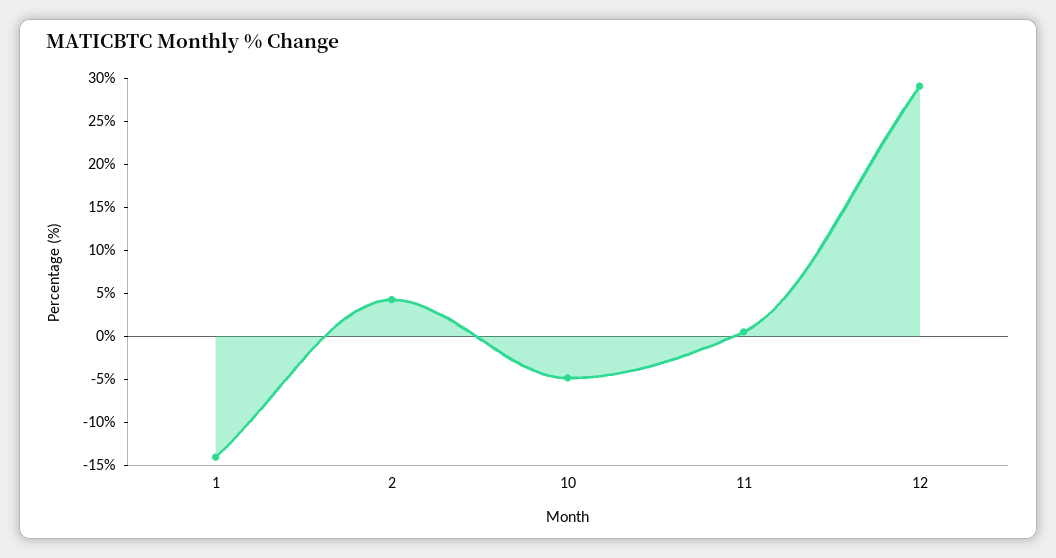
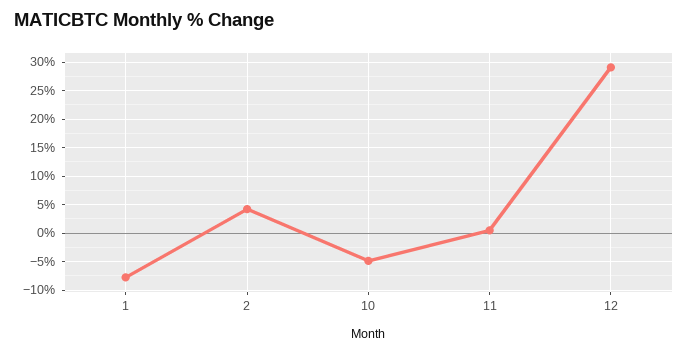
1: -14 -> -7.5

